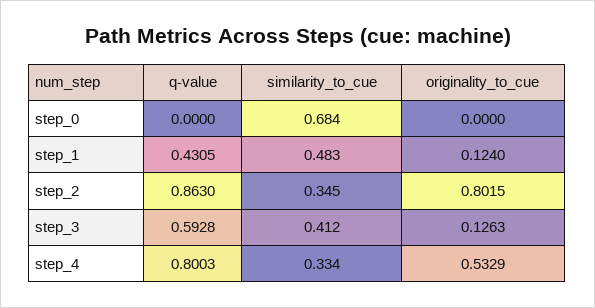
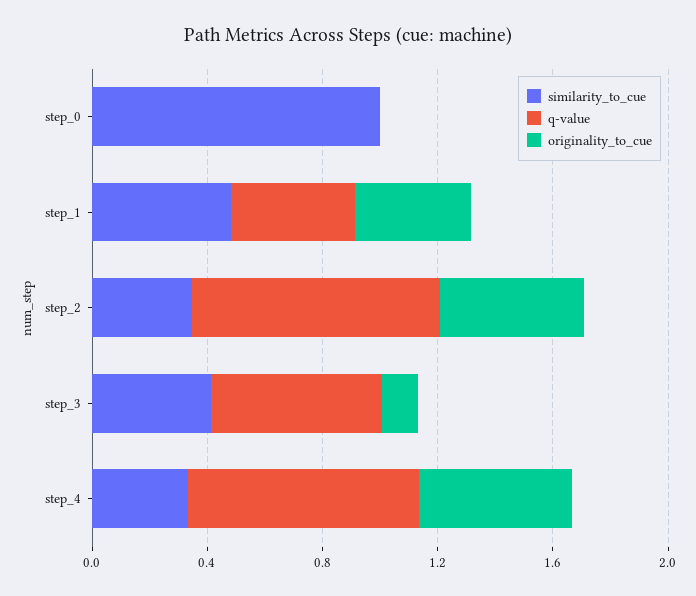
similarity_to_cue, step_0: 0.684 -> 1
originality_to_cue, step_1: 0.124 -> 0.4
originality_to_cue, step_2: 0.8015 -> 0.5

